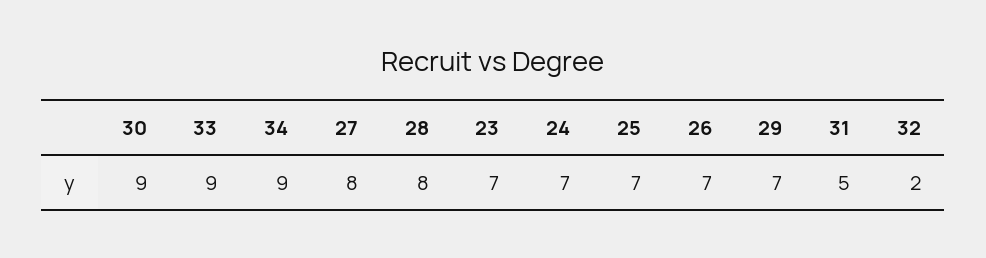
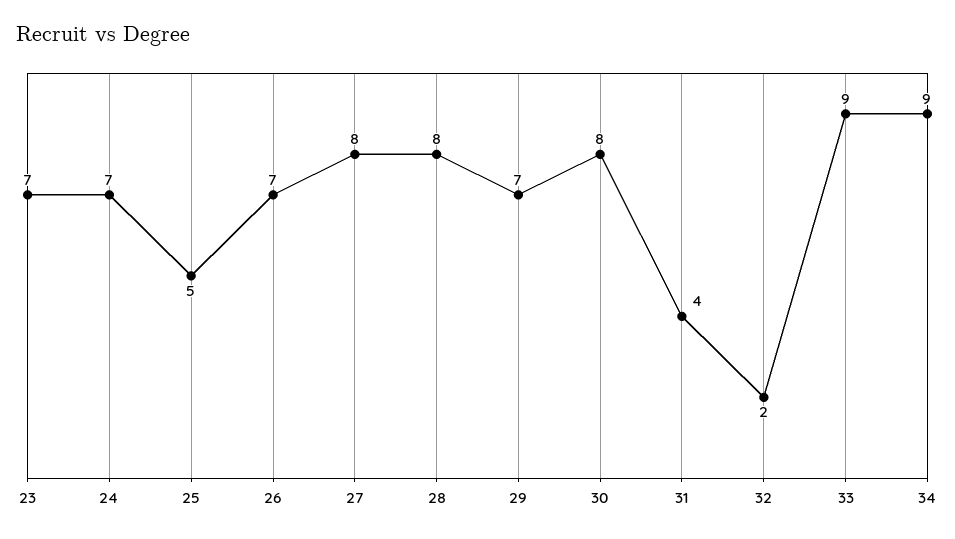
30: 9 -> 8
25: 7 -> 5
31: 5 -> 4

